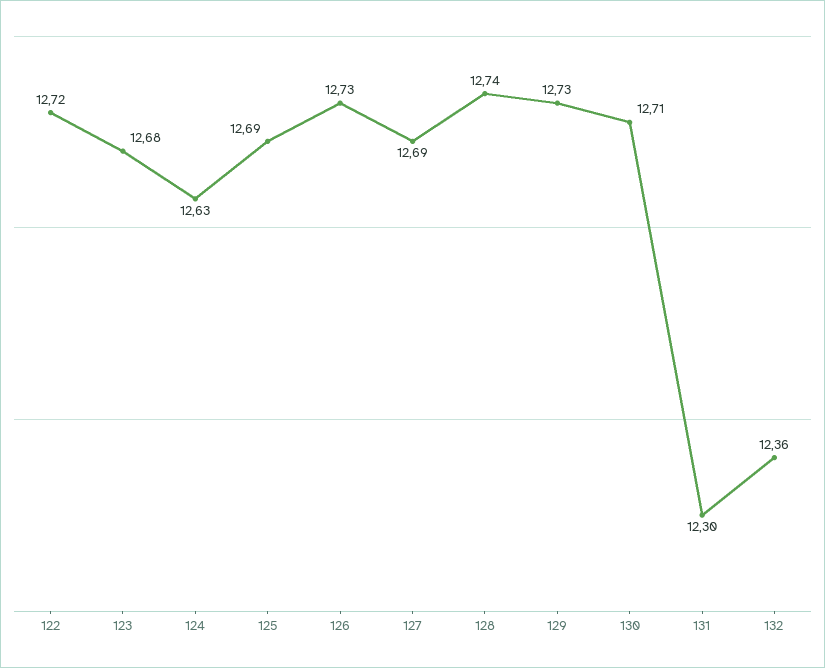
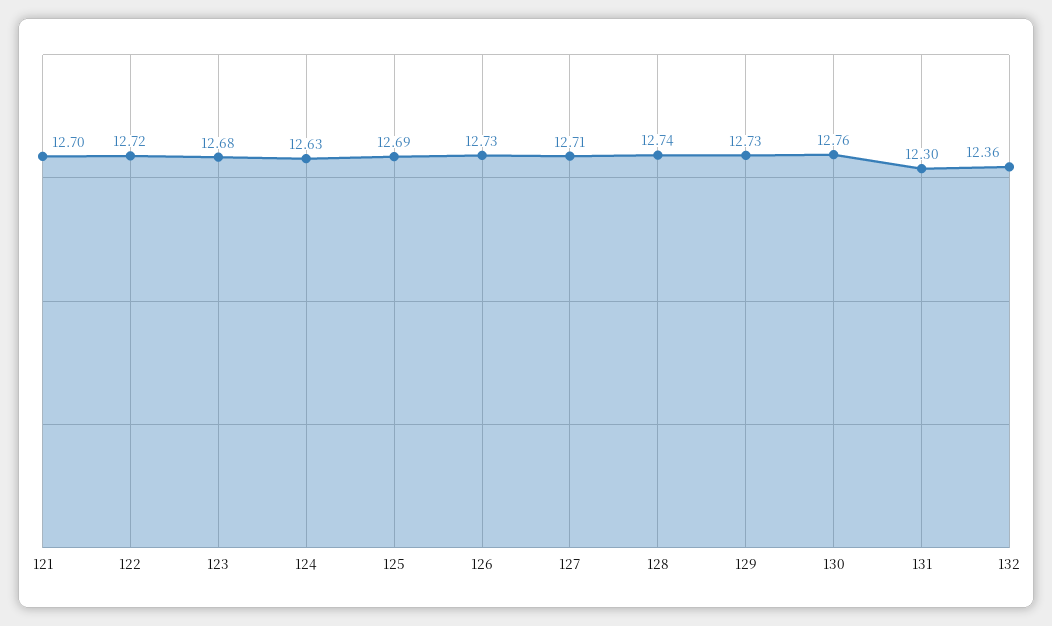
127: 12.69 -> 12.71
130: 12.71 -> 12.76
121: none -> 12.7

